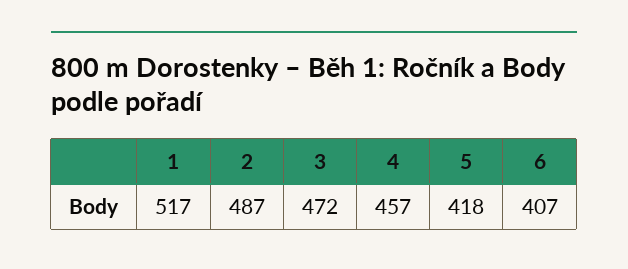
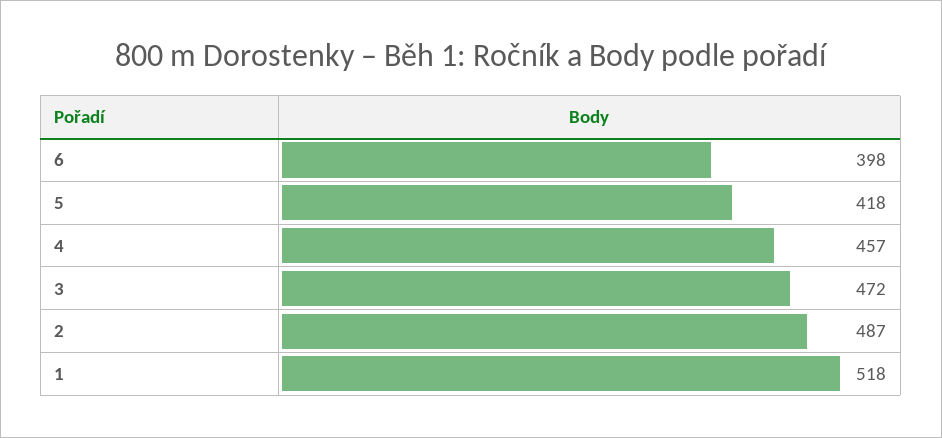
1: 517 -> 518
6: 407 -> 398

